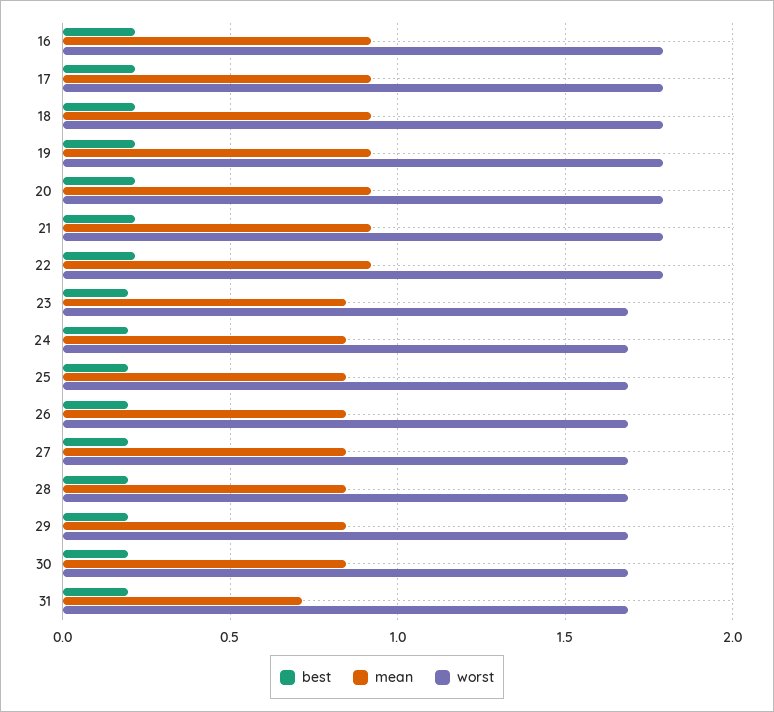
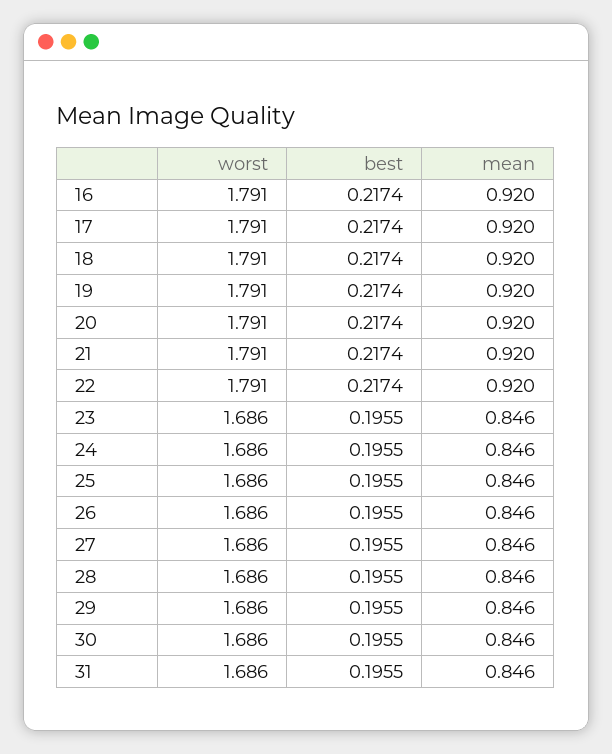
mean, 31: 0.7 -> 0.846

